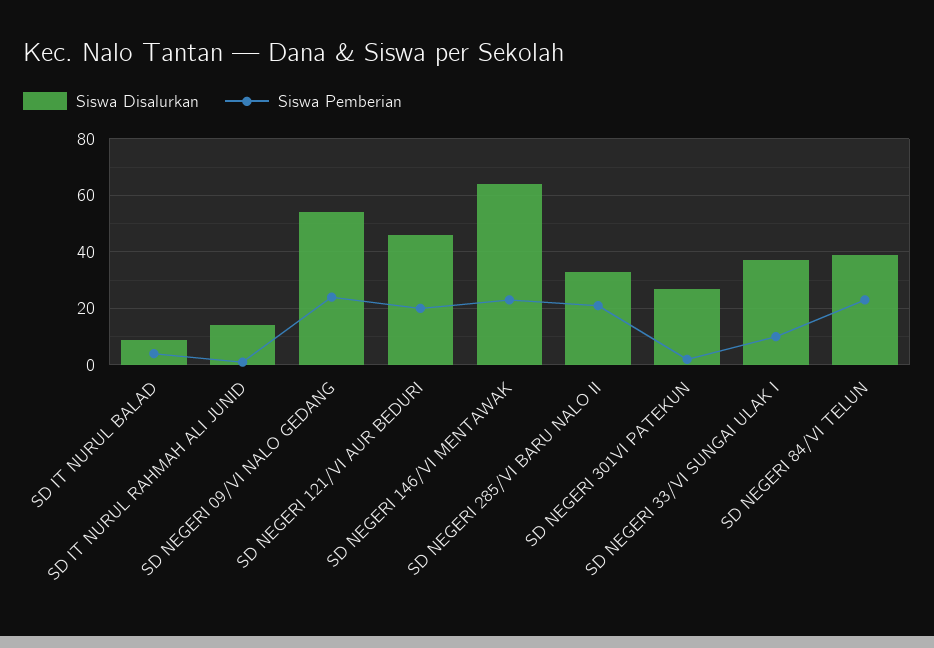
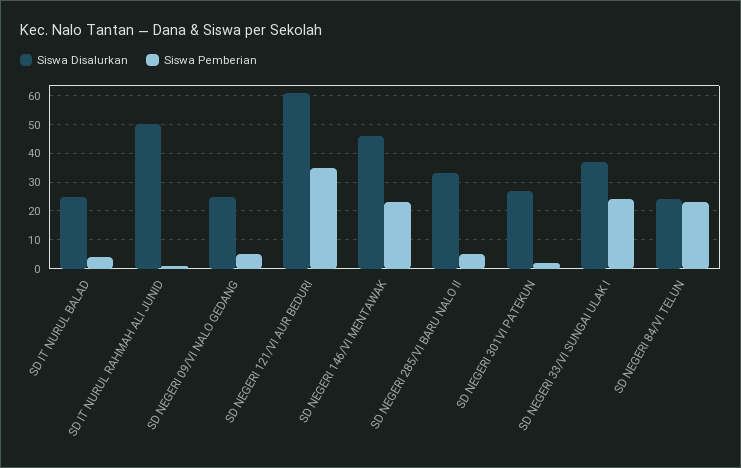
Siswa Disalurkan, SD IT NURUL BALAD: 10 -> 25
Siswa Disalurkan, SD IT NURUL RAHMAH ALI JUNID: 15 -> 50
Siswa Disalurkan, SD NEGERI 09/VI NALO GEDANG: 55 -> 25
Siswa Pemberian, SD NEGERI 09/VI NALO GEDANG: 25 -> 5
Siswa Disalurkan, SD NEGERI 121/VI AUR BEDURI: 45 -> 60
Siswa Pemberian, SD NEGERI 121/VI AUR BEDURI: 20 -> 35
Siswa Disalurkan, SD NEGERI 146/VI MENTAWAK: 65 -> 45
Siswa Pemberian, SD NEGERI 285/VI BARU NALO II: 20 -> 5
Siswa Pemberian, SD NEGERI 33/VI SUNGAI ULAK I: 10 -> 25
Siswa Disalurkan, SD NEGERI 84/VI TELUN: 40 -> 25

